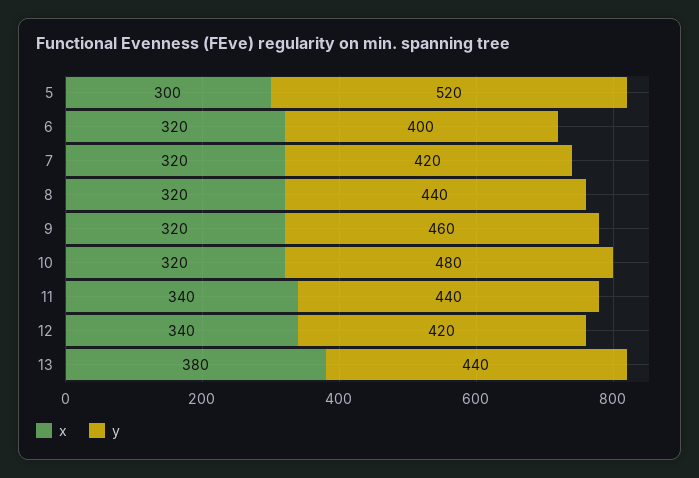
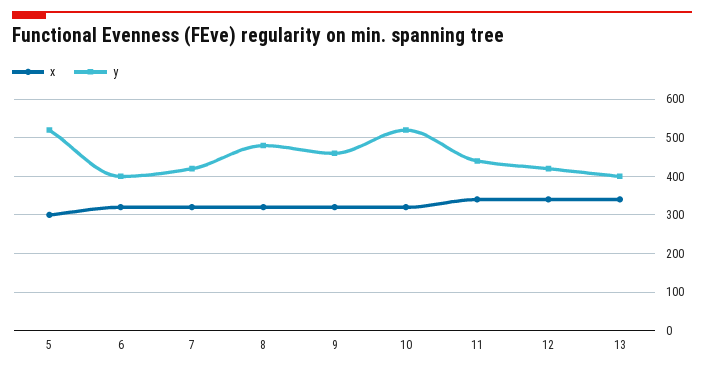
y, 8: 440 -> 480
y, 10: 480 -> 520
x, 13: 380 -> 340
y, 13: 440 -> 400

